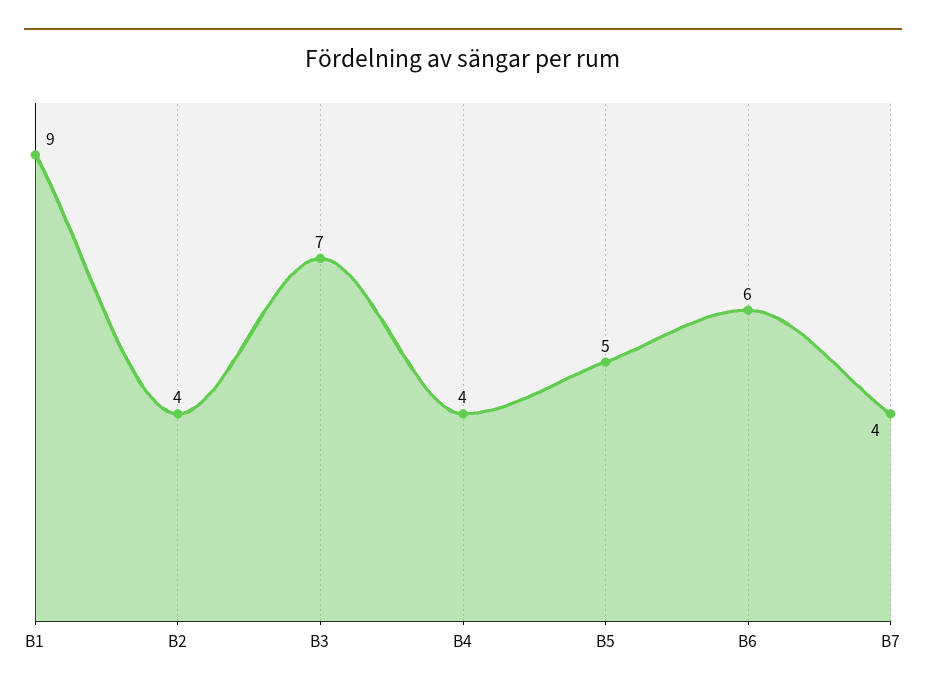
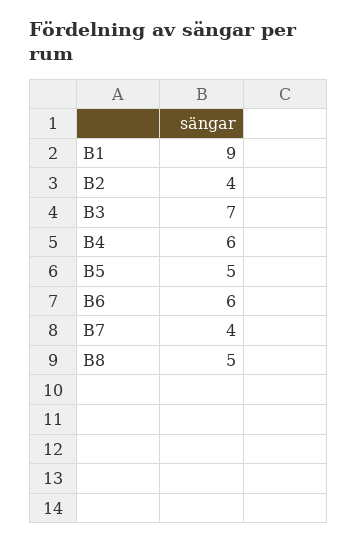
B4: 4 -> 6
B8: none -> 5

